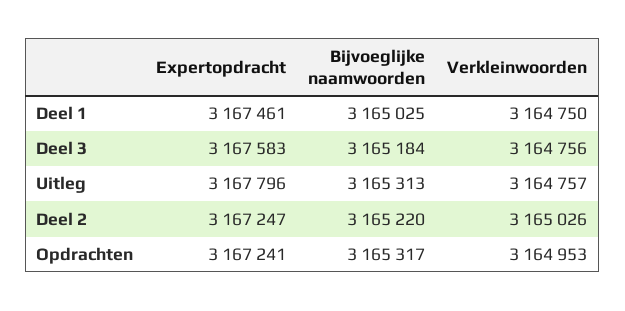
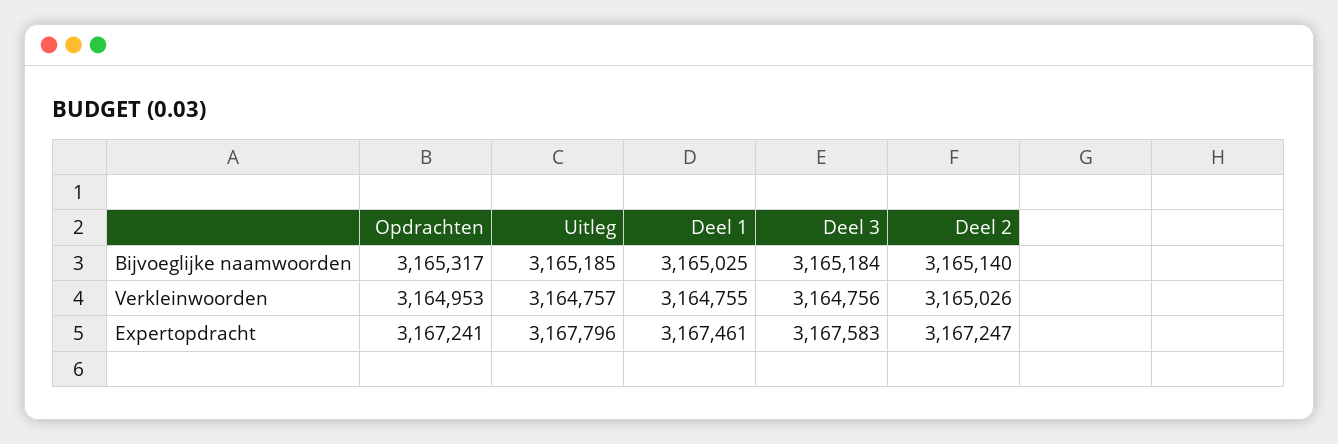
Verkleinwoorden, Deel 1: 3164750 -> 3164755
Bijvoeglijke naamwoorden, Uitleg: 3165313 -> 3165185
Bijvoeglijke naamwoorden, Deel 2: 3165220 -> 3165140

